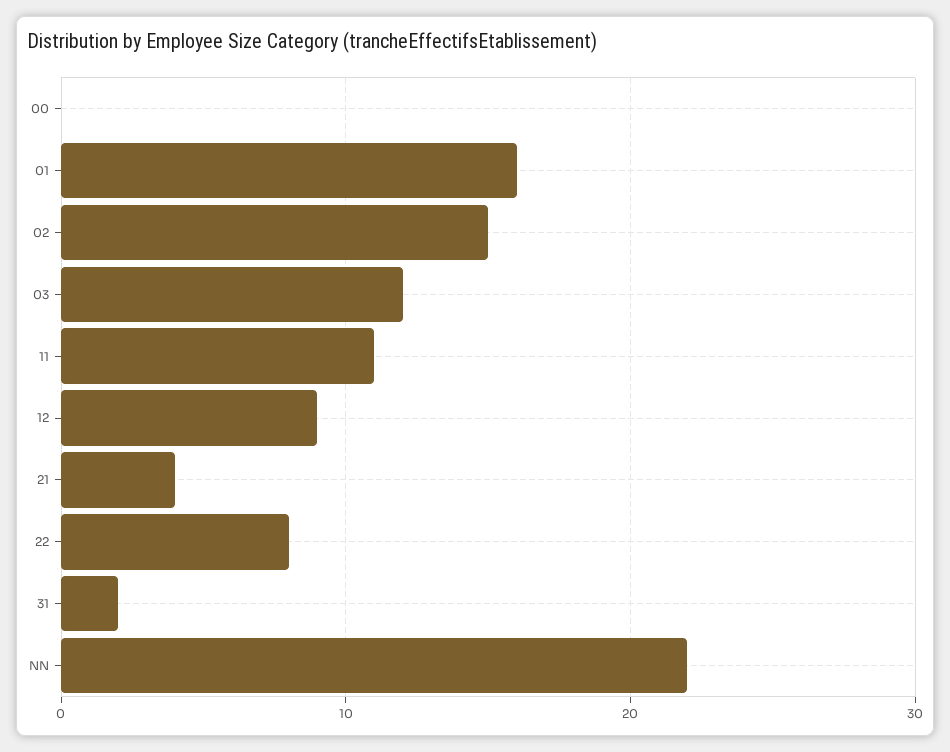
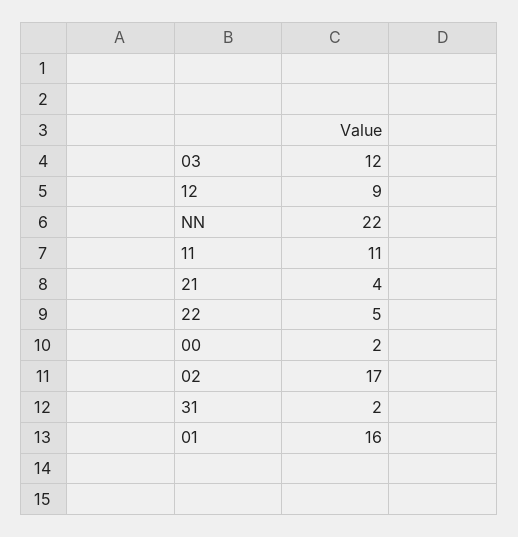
00: 0 -> 2
02: 15 -> 17
22: 8 -> 5

